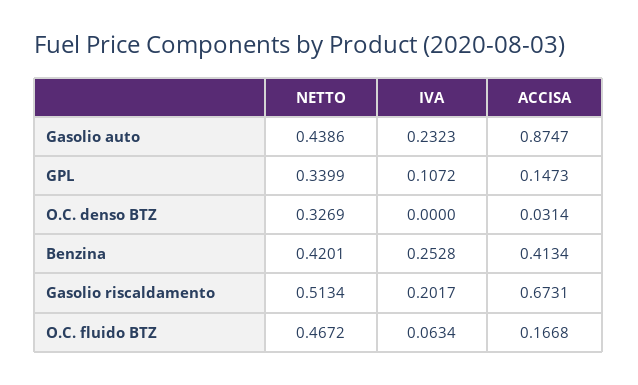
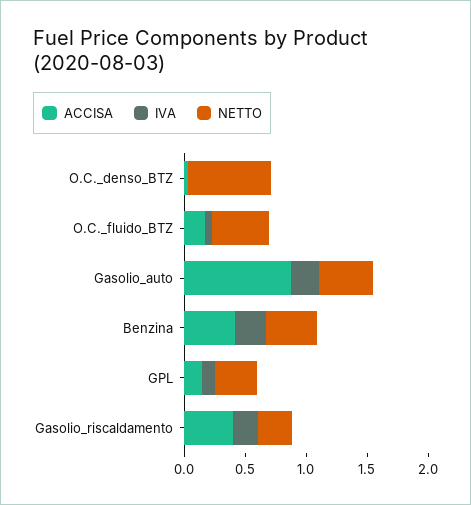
NETTO, O.C. denso BTZ: 0.3269 -> 0.7
NETTO, Gasolio riscaldamento: 0.5134 -> 0.3
ACCISA, Gasolio riscaldamento: 0.6731 -> 0.4

